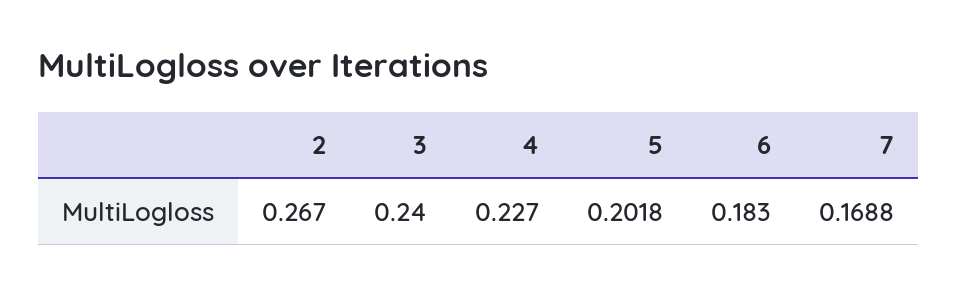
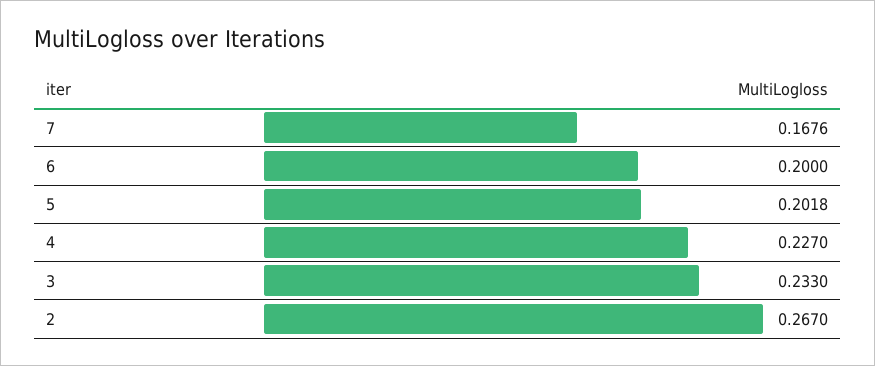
3: 0.24 -> 0.233
6: 0.183 -> 0.2
7: 0.1688 -> 0.1676

